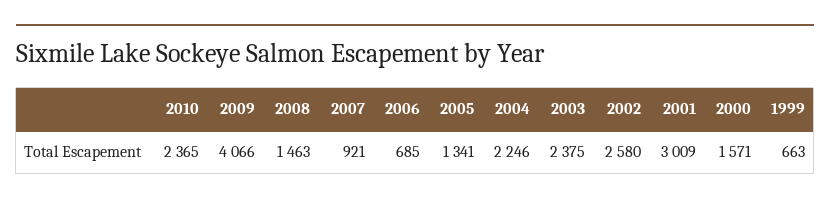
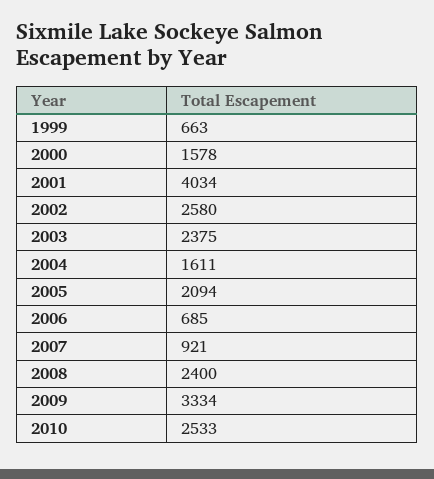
2010: 2365 -> 2533
2009: 4066 -> 3334
2008: 1463 -> 2400
2005: 1341 -> 2094
2004: 2246 -> 1611
2001: 3009 -> 4034
2000: 1571 -> 1578

